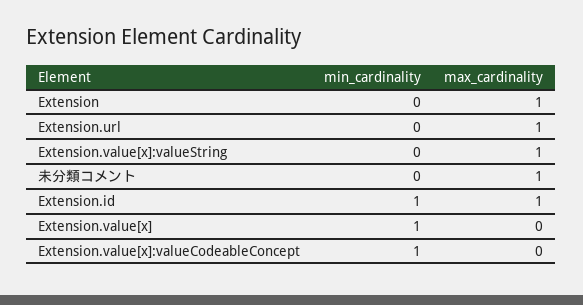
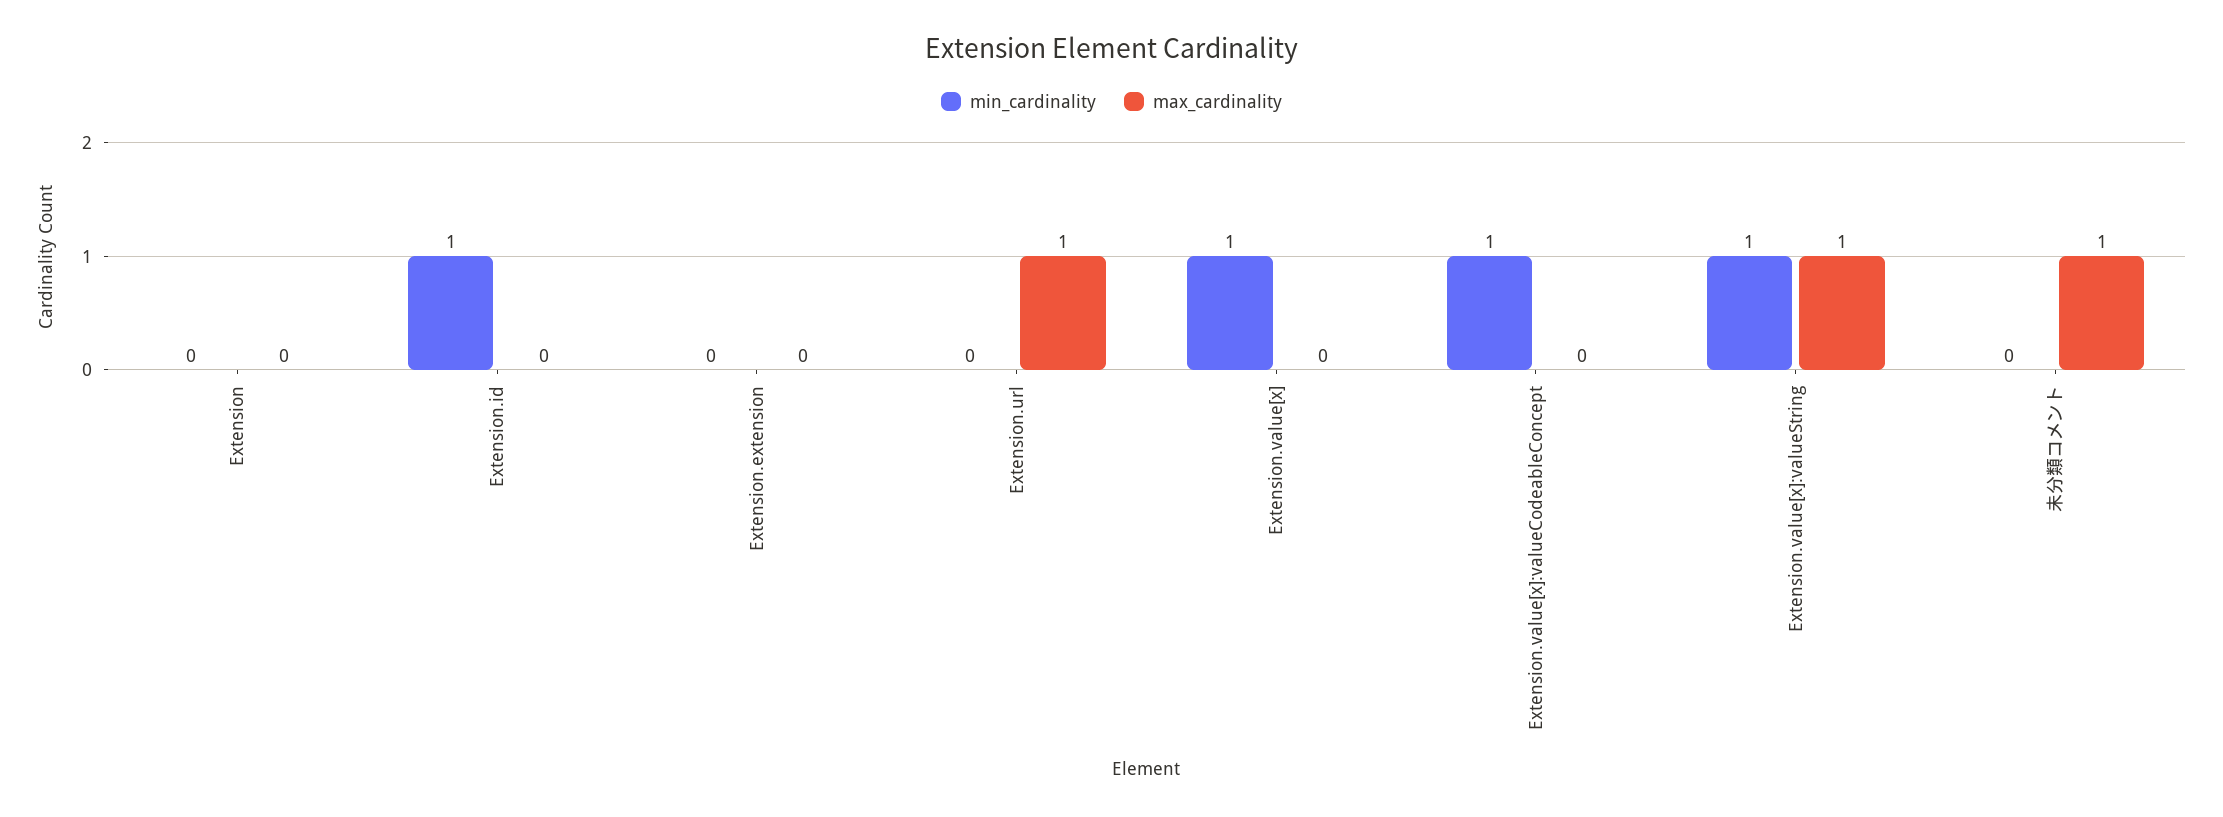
max_cardinality, Extension: 1 -> 0
min_cardinality, Extension.value[x]:valueString: 0 -> 1
max_cardinality, Extension.id: 1 -> 0
min_cardinality, Extension.extension: none -> 0
max_cardinality, Extension.extension: none -> 0

